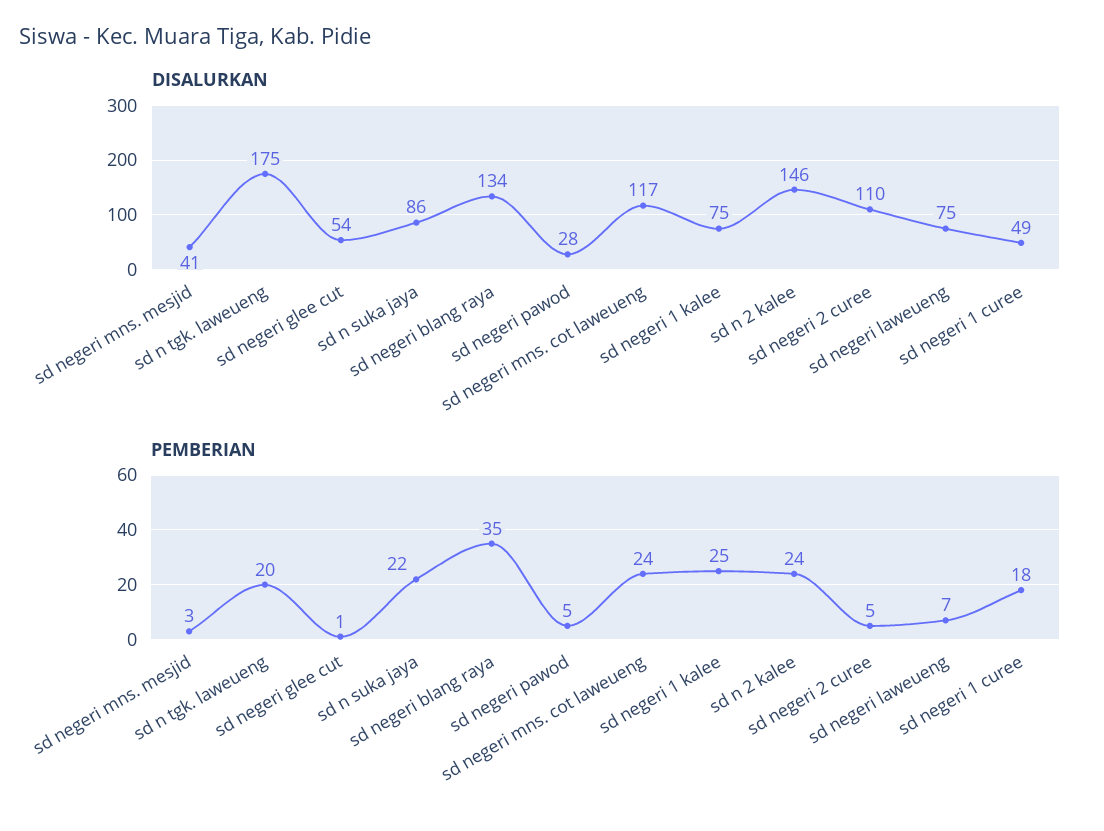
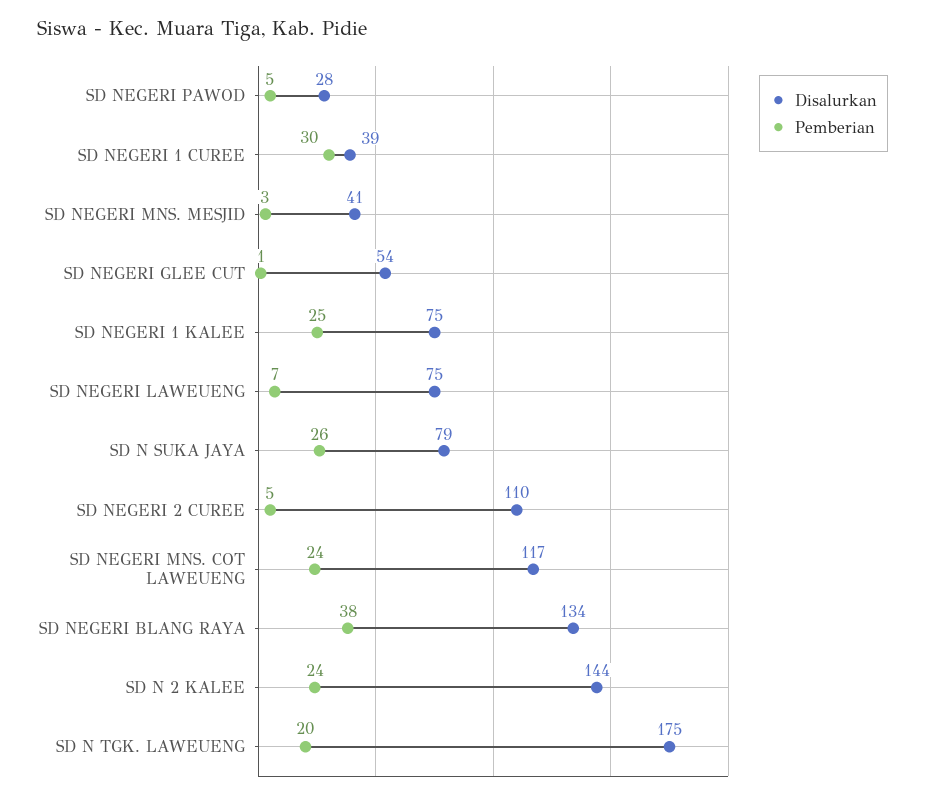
DISALURKAN, sd n suka jaya: 86 -> 79
DISALURKAN, sd n 2 kalee: 146 -> 144
DISALURKAN, sd negeri 1 curee: 49 -> 39
PEMBERIAN, sd n suka jaya: 22 -> 26
PEMBERIAN, sd negeri blang raya: 35 -> 38
PEMBERIAN, sd negeri 1 curee: 18 -> 30

